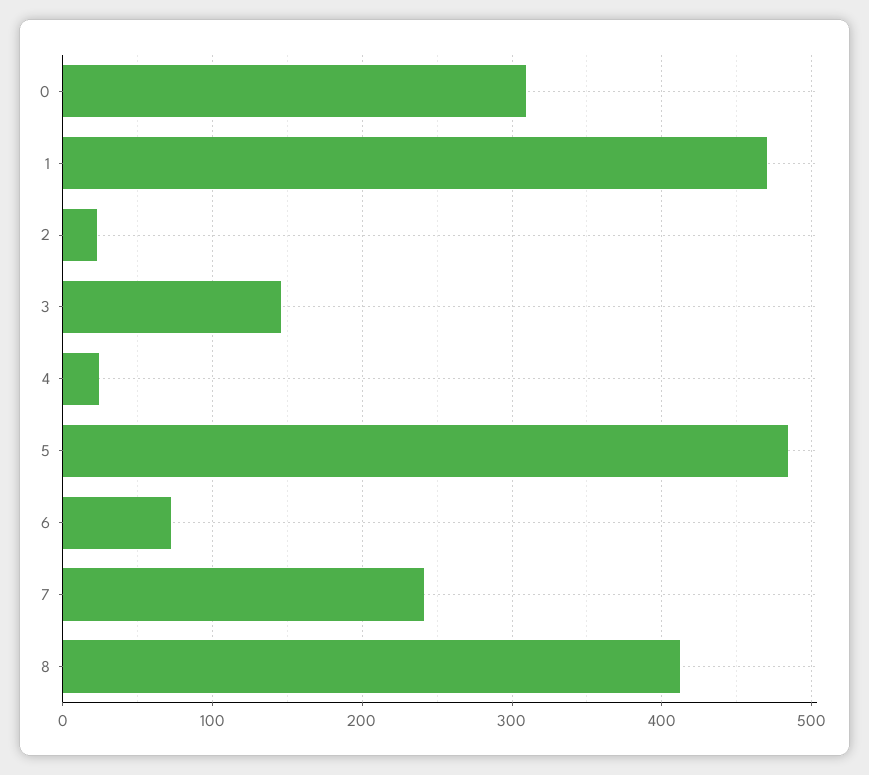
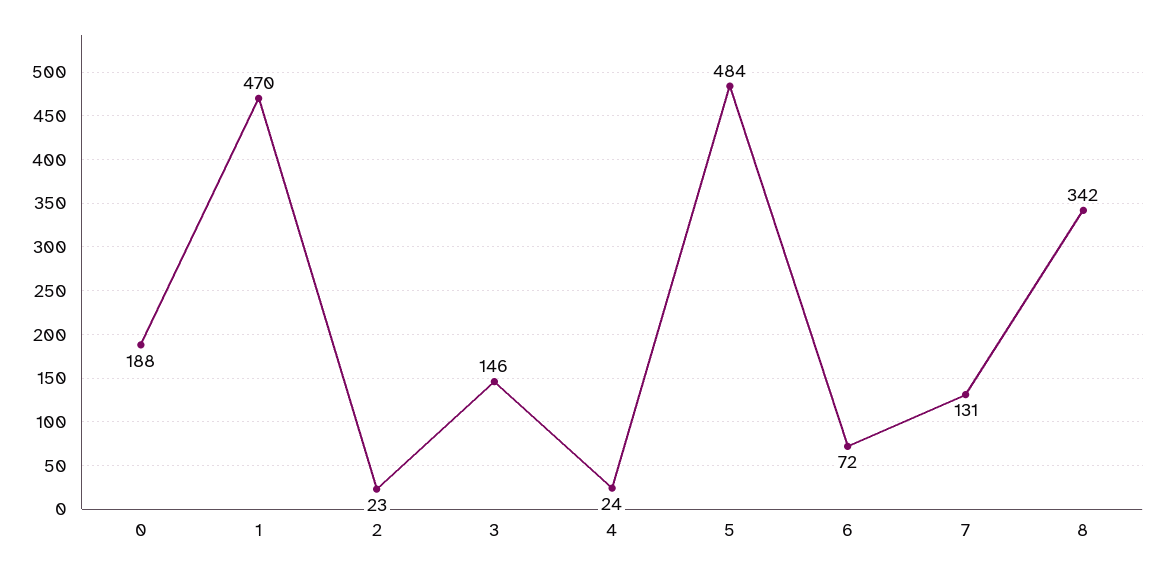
0: 310 -> 188
7: 240 -> 131
8: 410 -> 342

